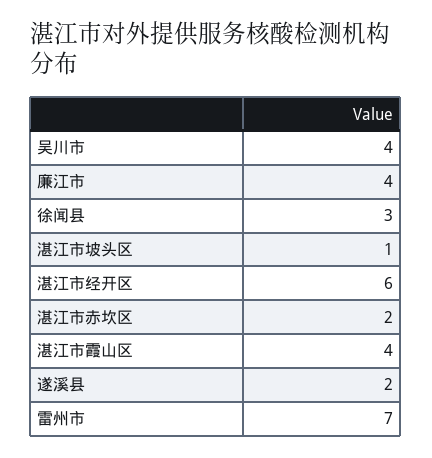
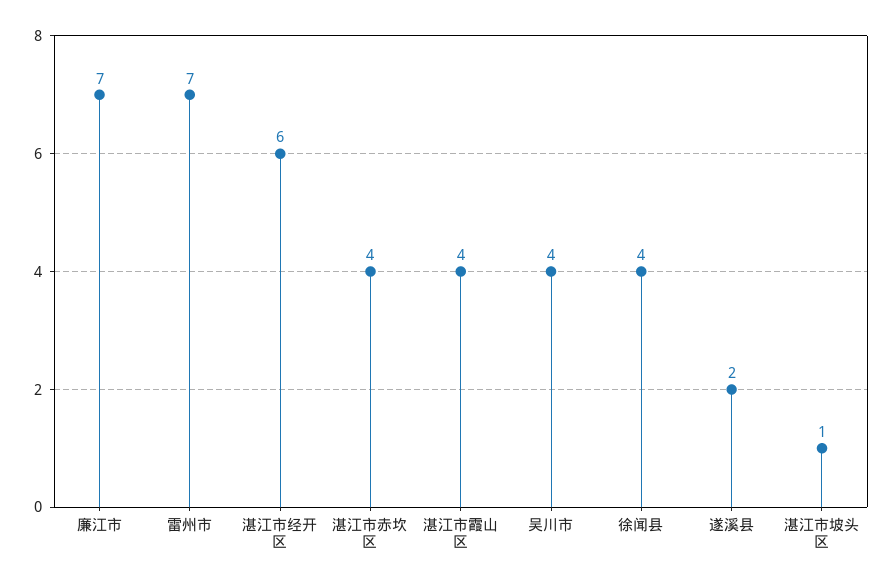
廉江市: 4 -> 7
徐闻县: 3 -> 4
湛江市赤坎区: 2 -> 4

